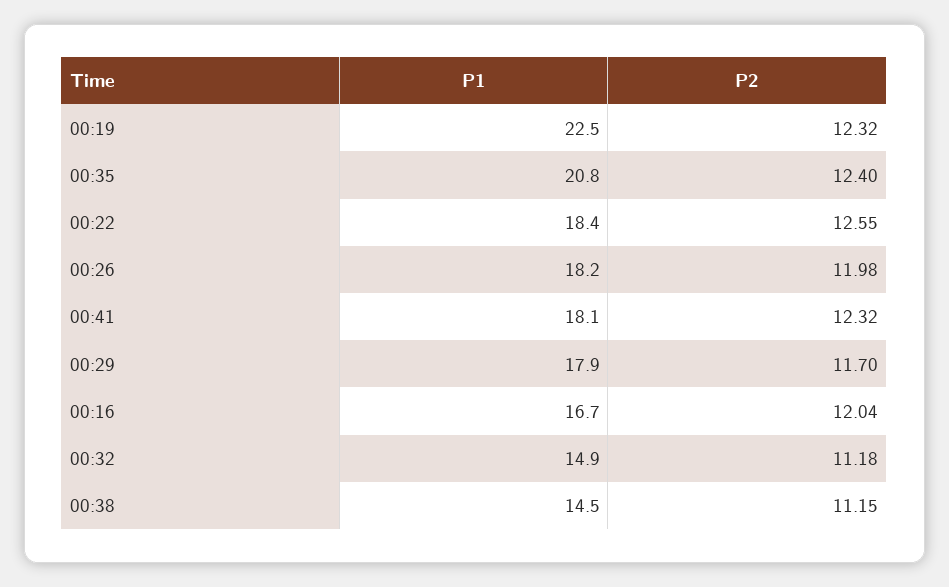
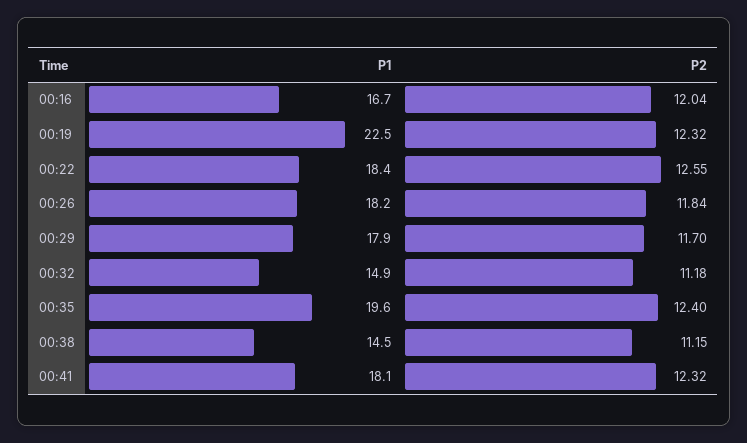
P1, 00:35: 20.8 -> 19.6
P2, 00:26: 11.98 -> 11.84

